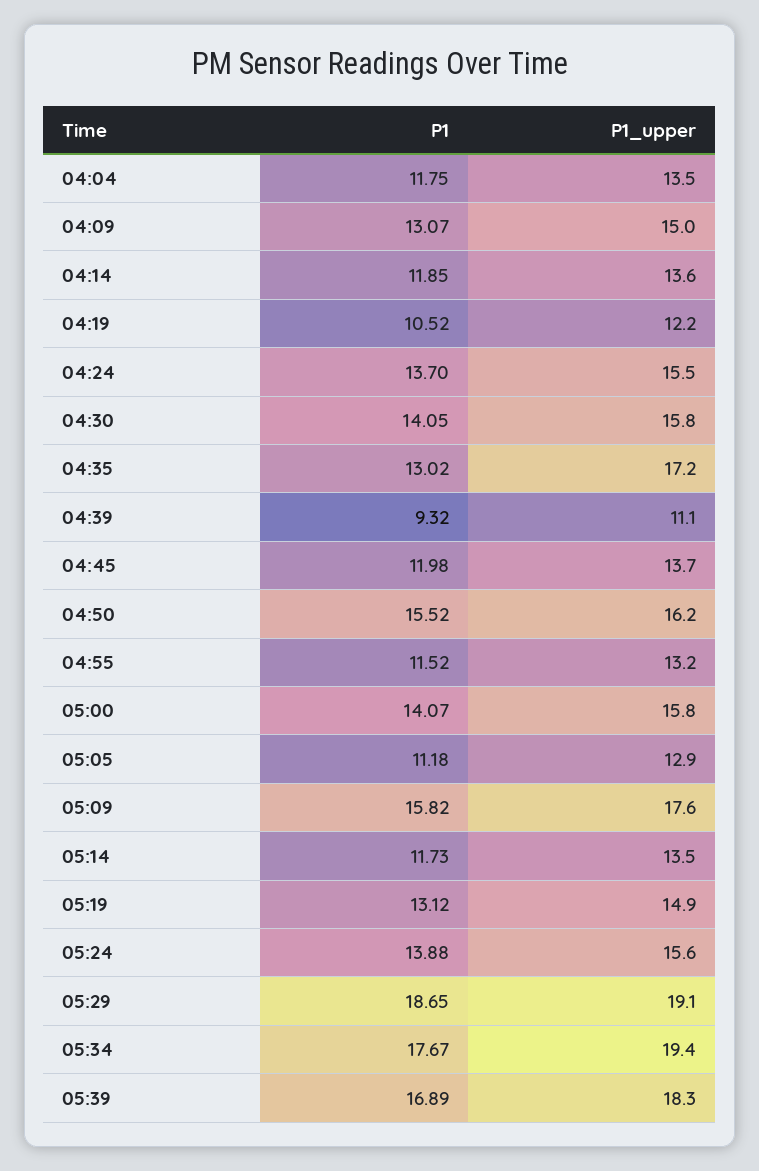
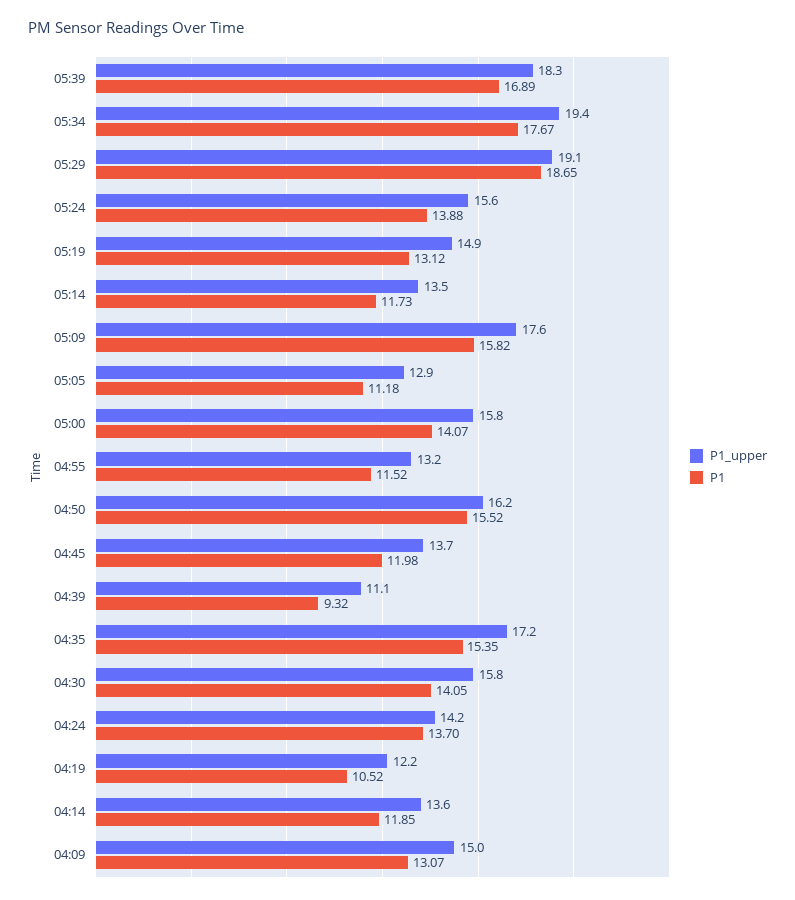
P1, 04:04: 11.75 -> none
P1_upper, 04:04: 13.5 -> none
P1_upper, 04:24: 15.5 -> 14.2
P1, 04:35: 13.02 -> 15.35

